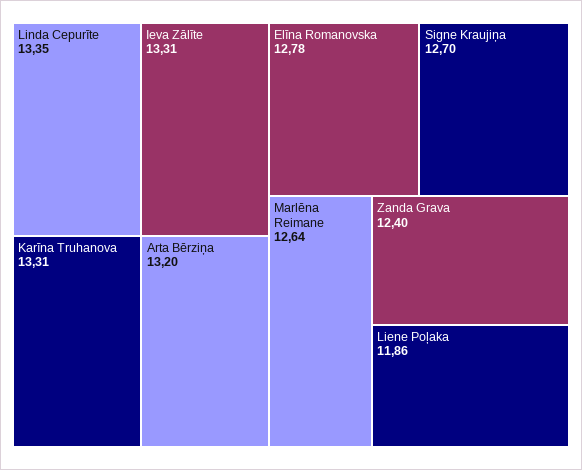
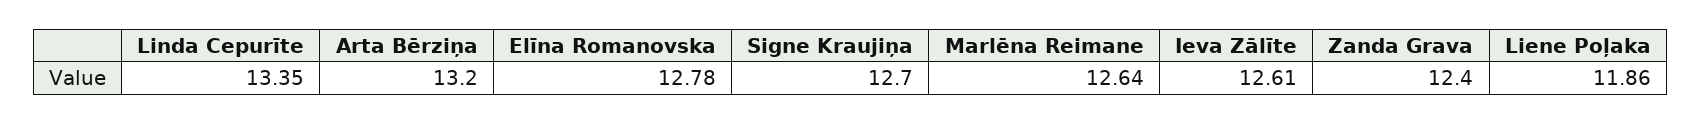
Ieva Zālīte: 13.31 -> 12.61
Karīna Truhanova: 13.31 -> none

